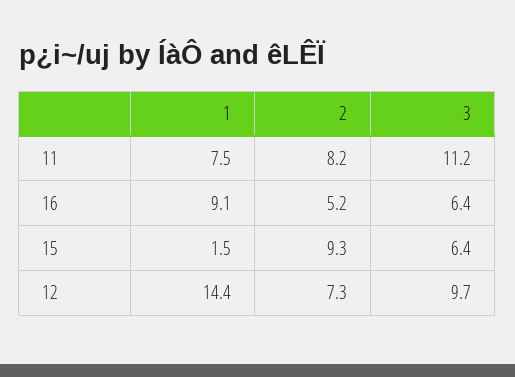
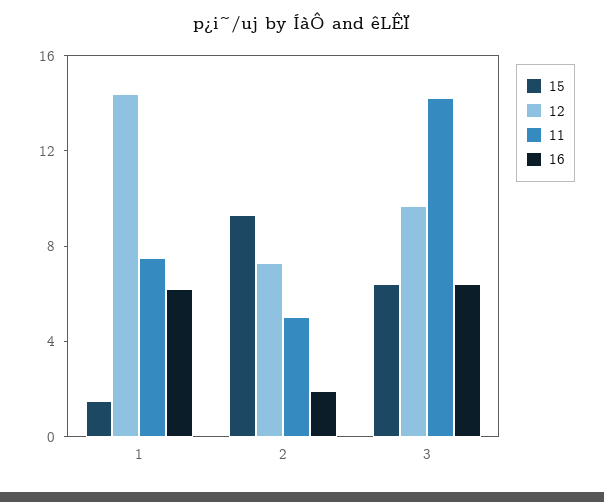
11, 2: 8.2 -> 5
11, 3: 11.2 -> 14
16, 1: 9.1 -> 6
16, 2: 5.2 -> 2

